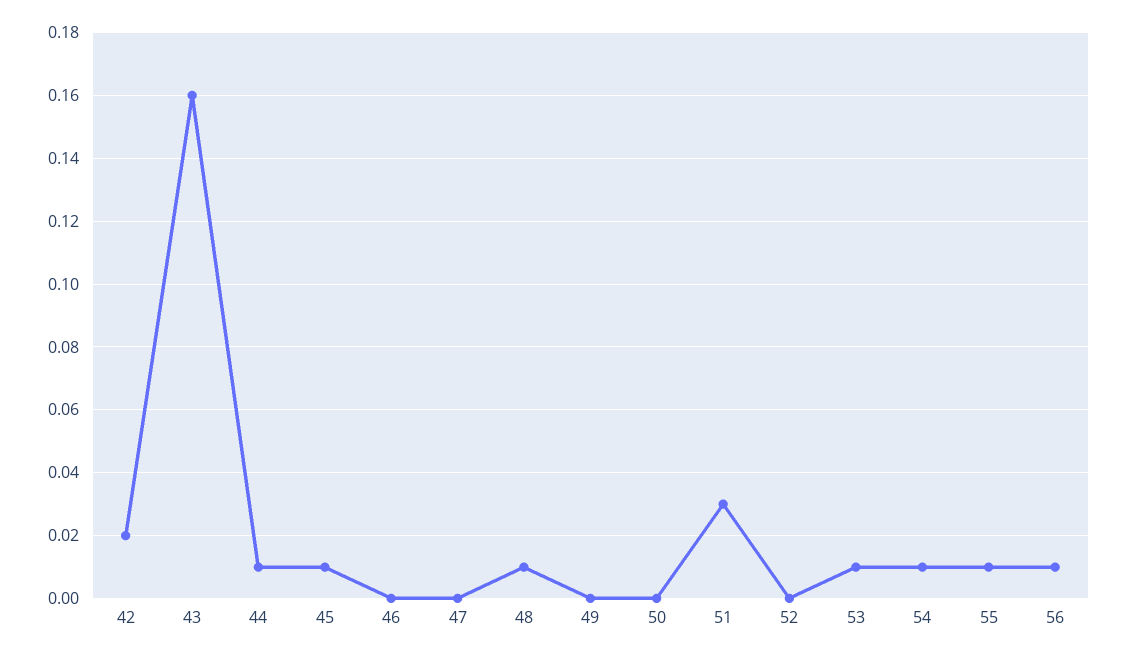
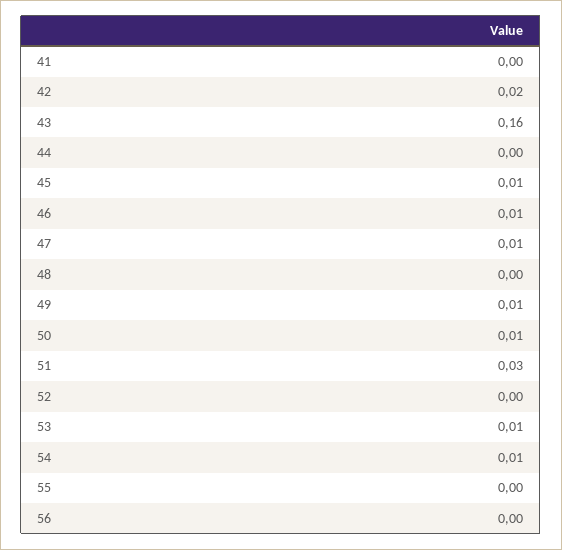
44: 0.01 -> 0
46: 0 -> 0.01
47: 0 -> 0.01
48: 0.01 -> 0
49: 0 -> 0.01
50: 0 -> 0.01
55: 0.01 -> 0
56: 0.01 -> 0
41: none -> 0

